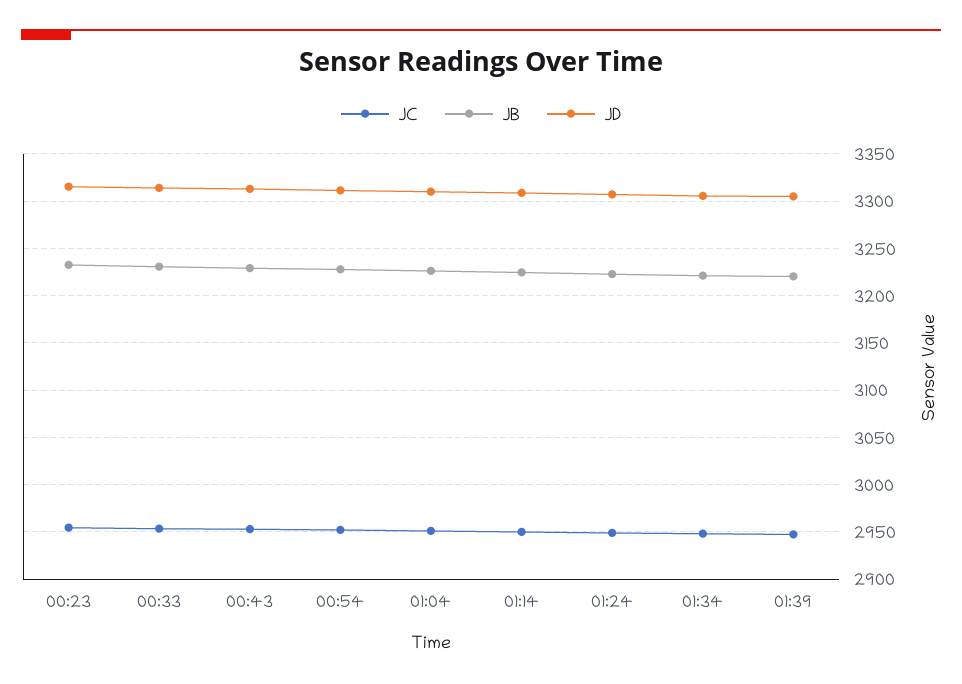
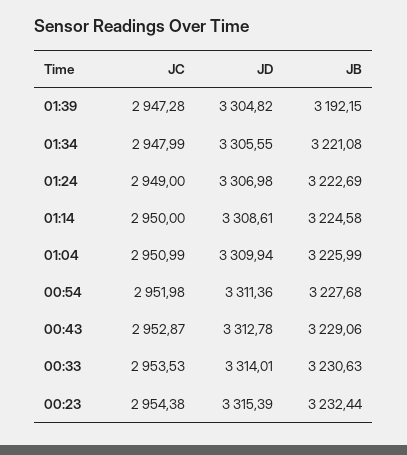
JB, 01:39: 3220 -> 3192.15

